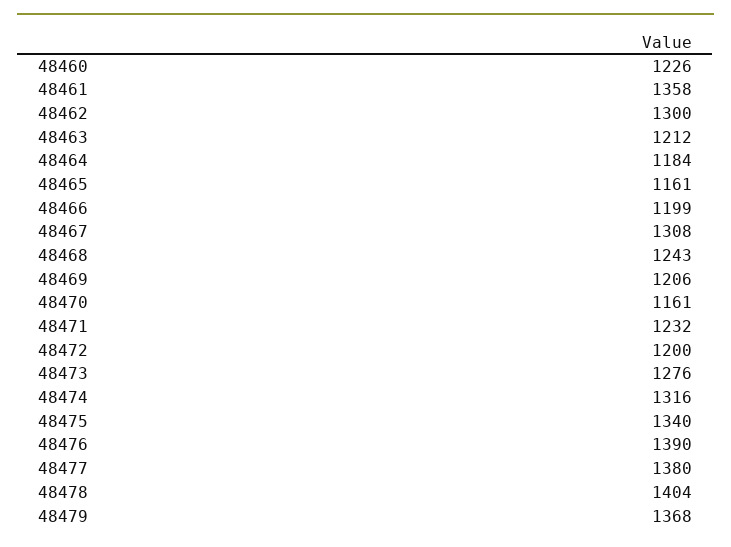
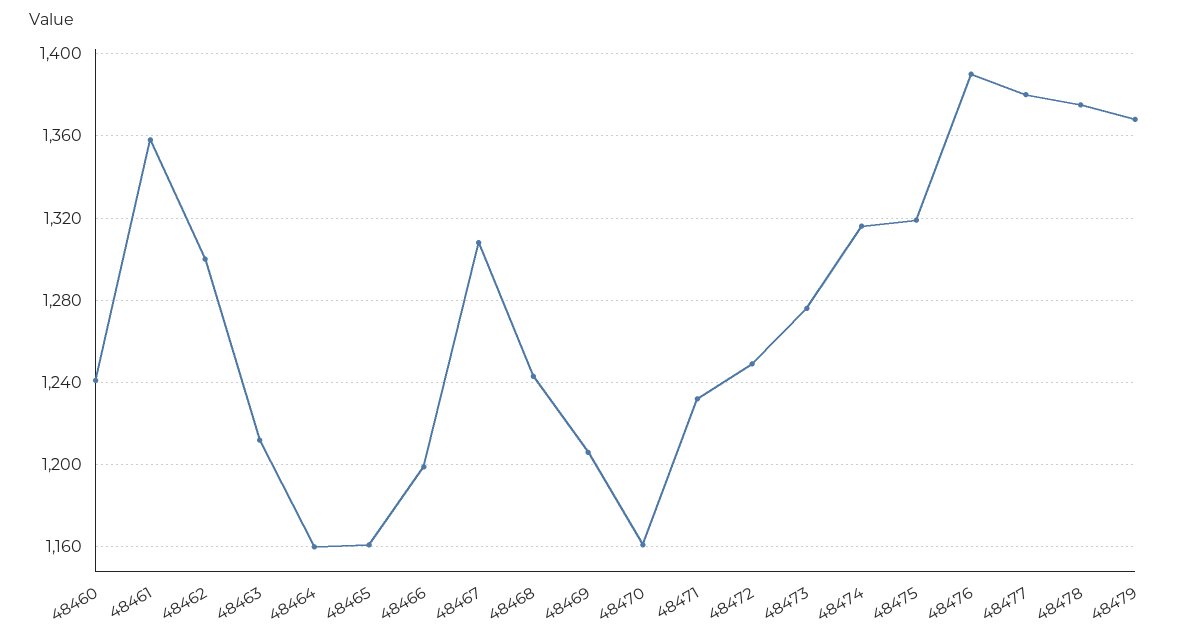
48460: 1226 -> 1240
48464: 1184 -> 1160
48472: 1200 -> 1250
48475: 1340 -> 1320
48478: 1404 -> 1375

